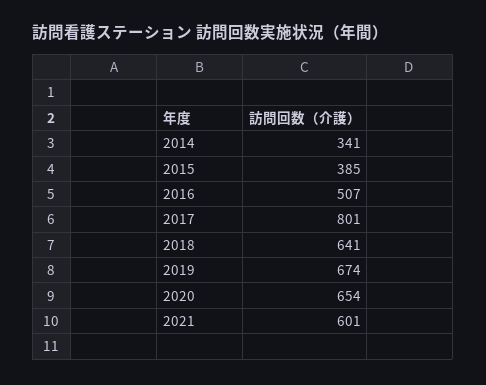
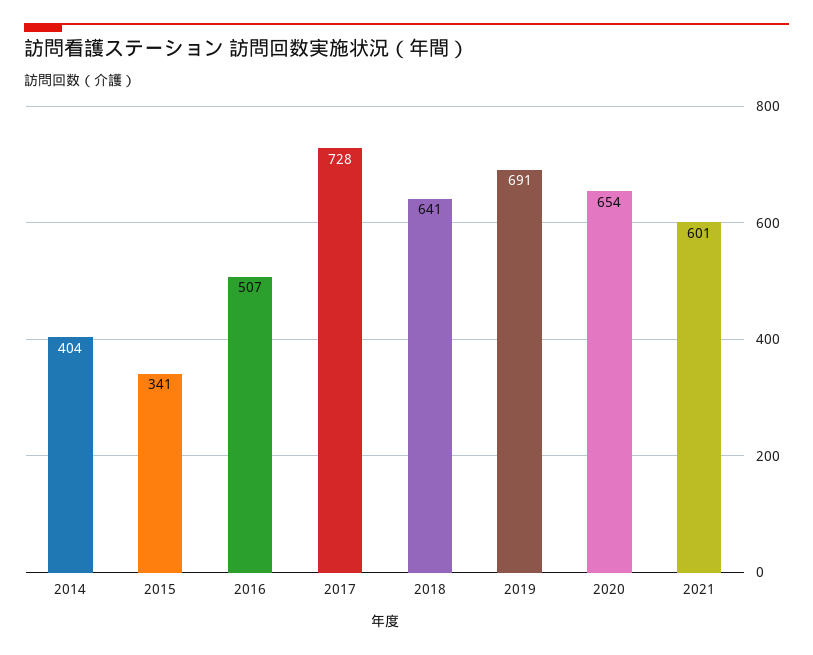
2014: 341 -> 404
2015: 385 -> 341
2017: 801 -> 728
2019: 674 -> 691

